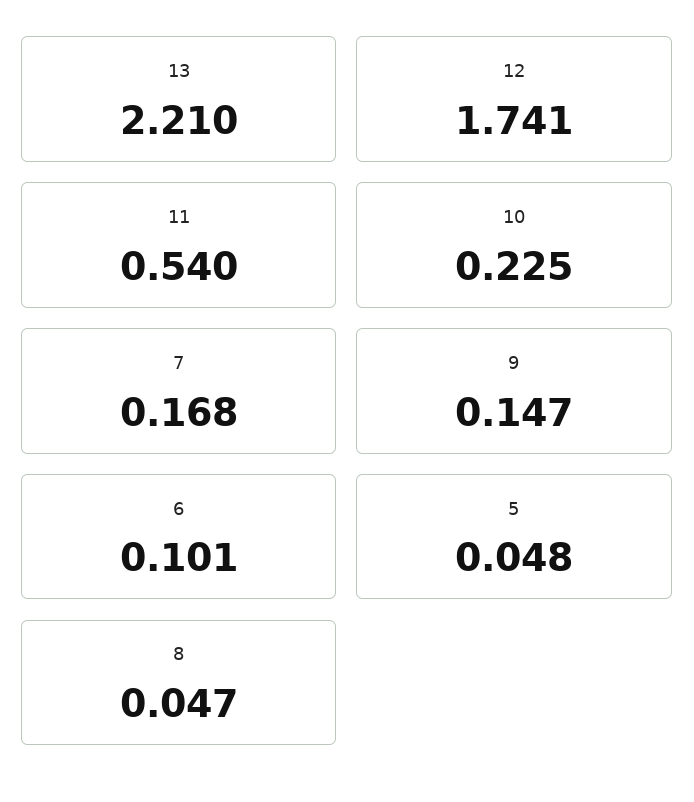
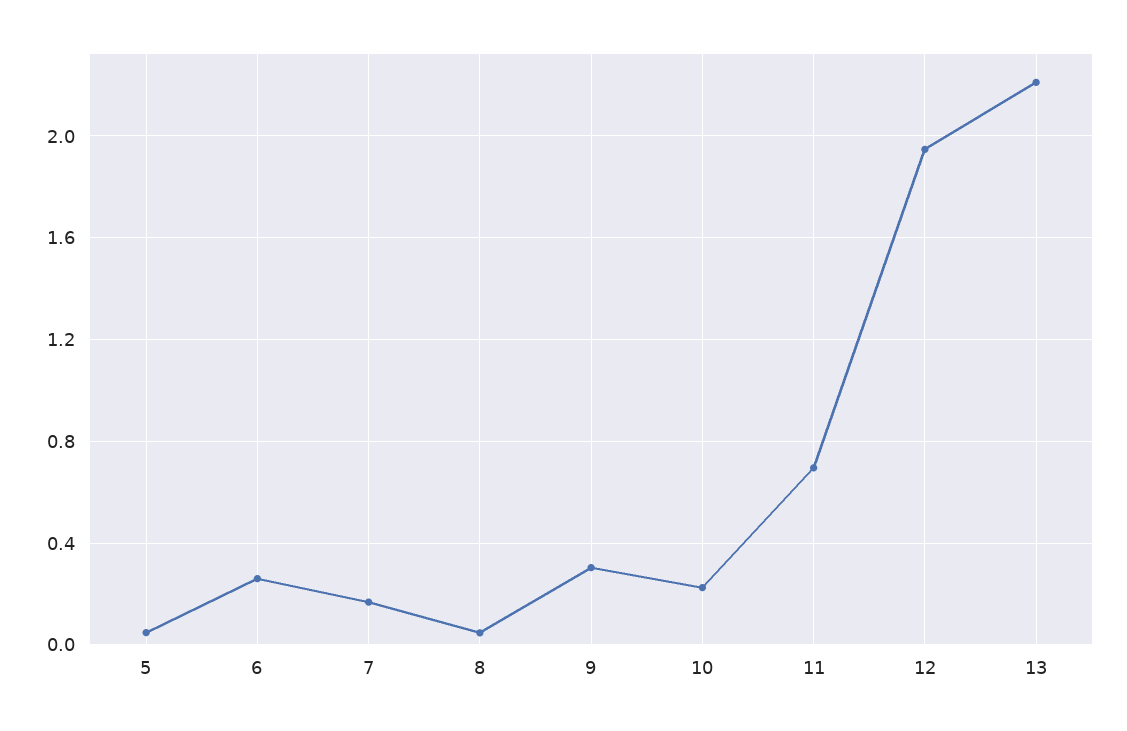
12: 1.741 -> 1.95
11: 0.54 -> 0.7
9: 0.147 -> 0.3
6: 0.101 -> 0.25

